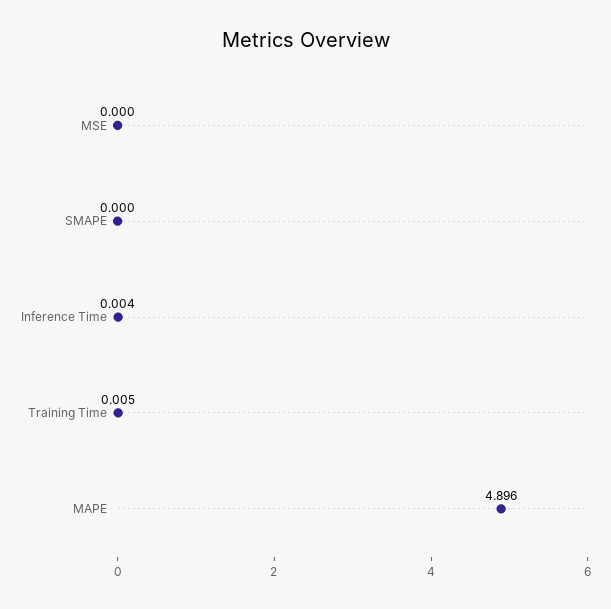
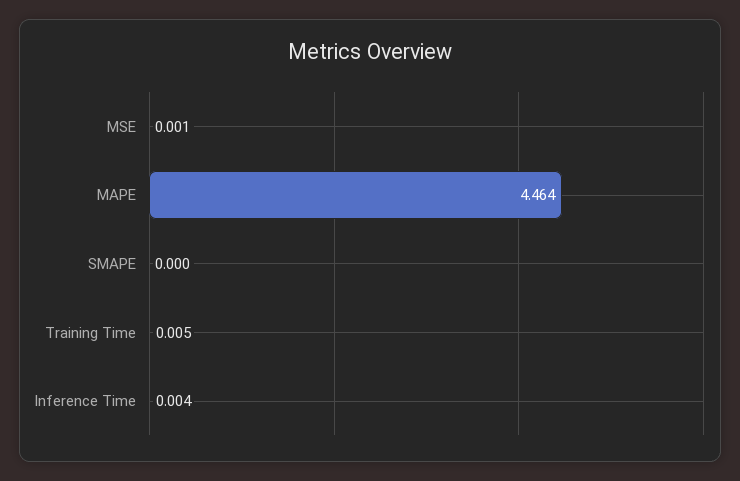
MSE: 0 -> 0.001
MAPE: 4.896 -> 4.464

